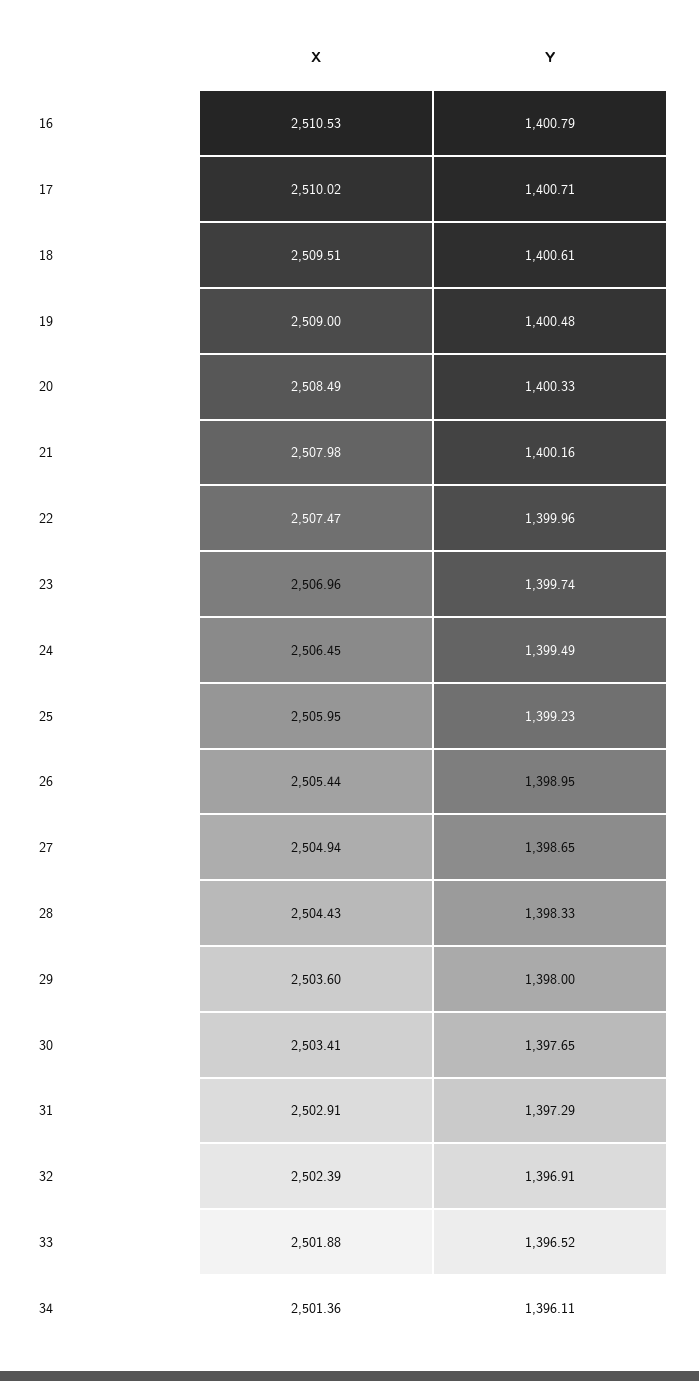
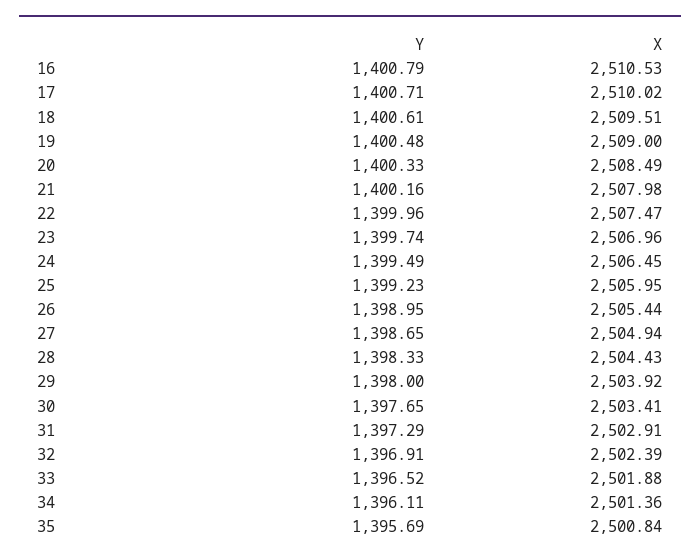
X, 29: 2503.6 -> 2503.92
Y, 35: none -> 1395.69
X, 35: none -> 2500.84

